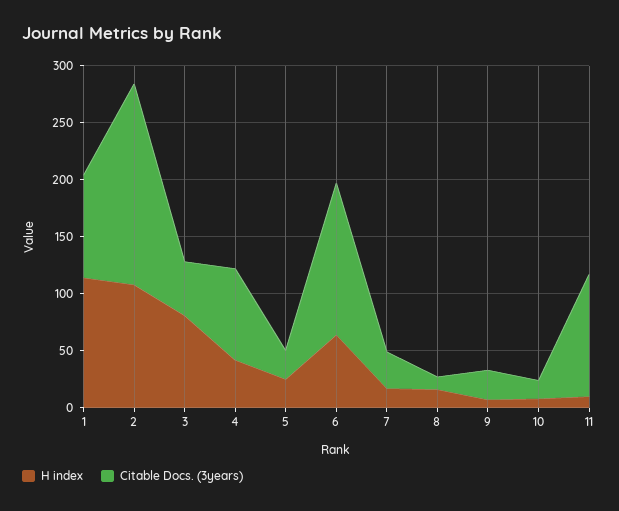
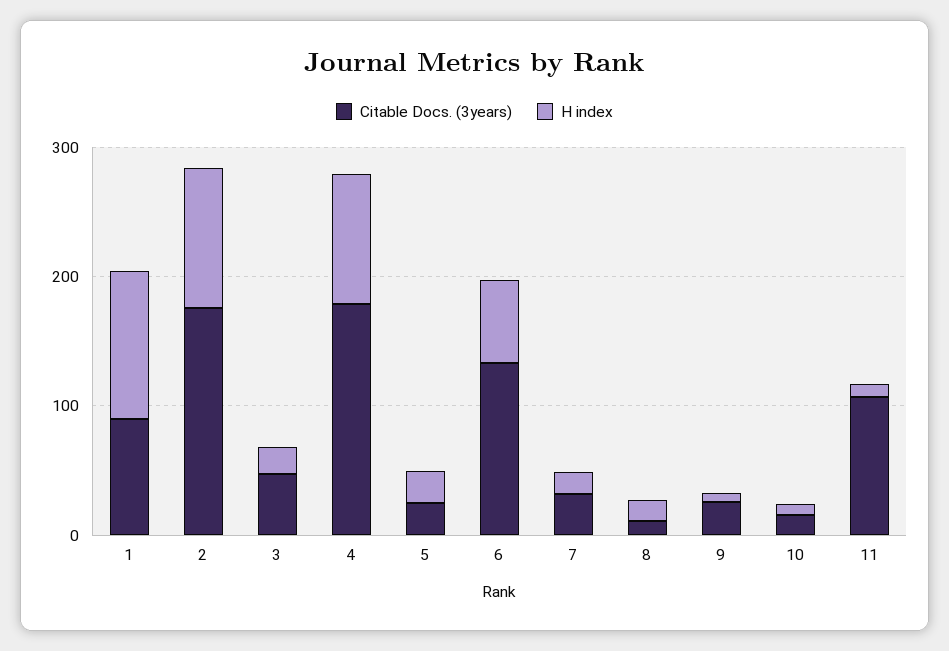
H index, 3: 80 -> 20
H index, 4: 40 -> 100
Citable Docs. (3years), 4: 80 -> 180

